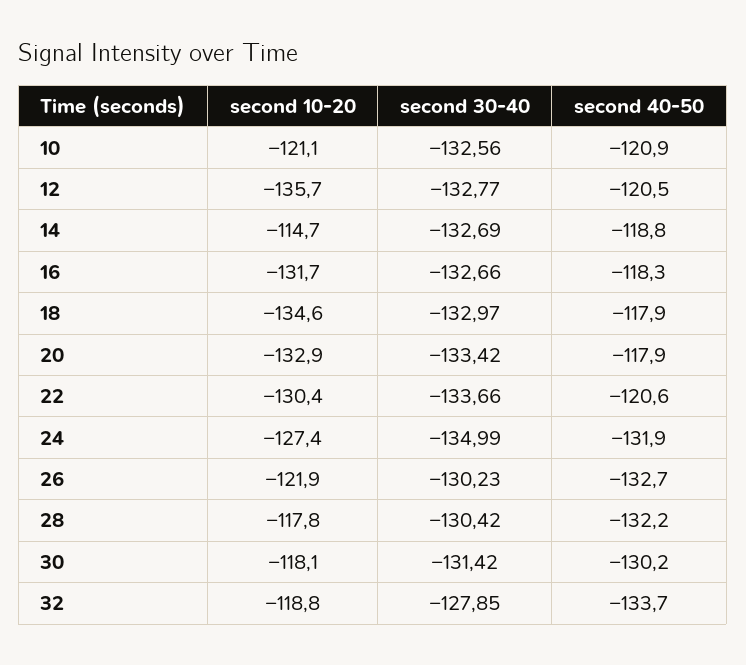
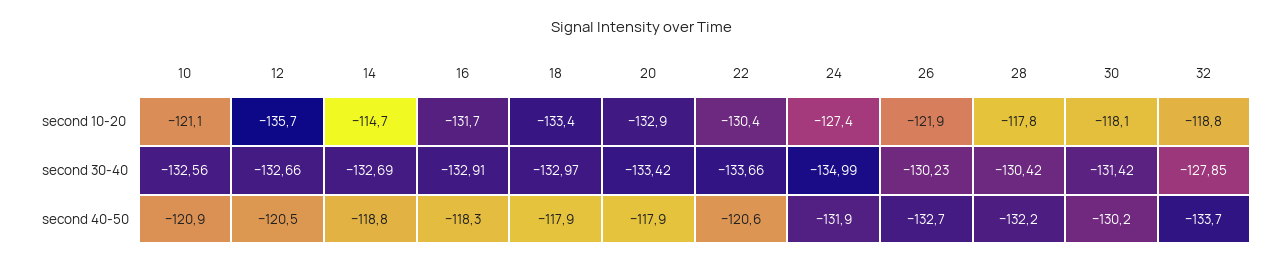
second 30-40, 12: -132.77 -> -132.66
second 30-40, 16: -132.66 -> -132.91
second 10-20, 18: -134.6 -> -133.4

